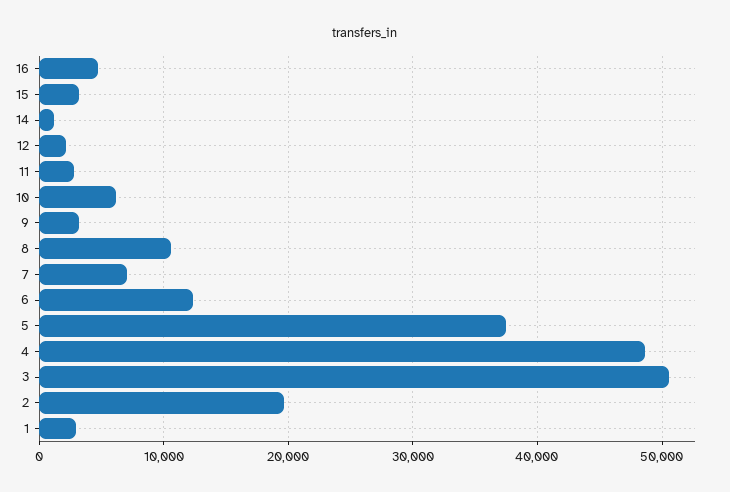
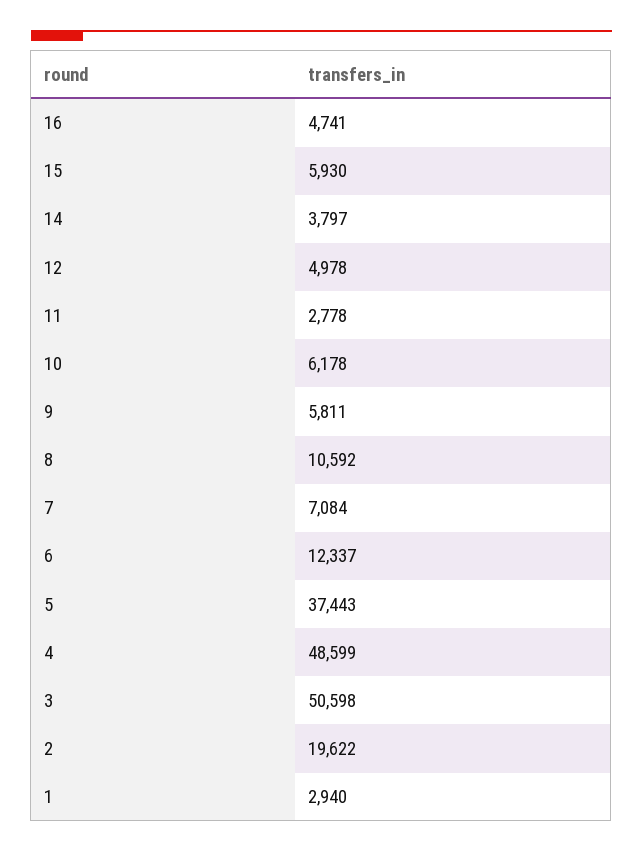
15: 3000 -> 5930
14: 1000 -> 3797
12: 2000 -> 4978
9: 3000 -> 5811

